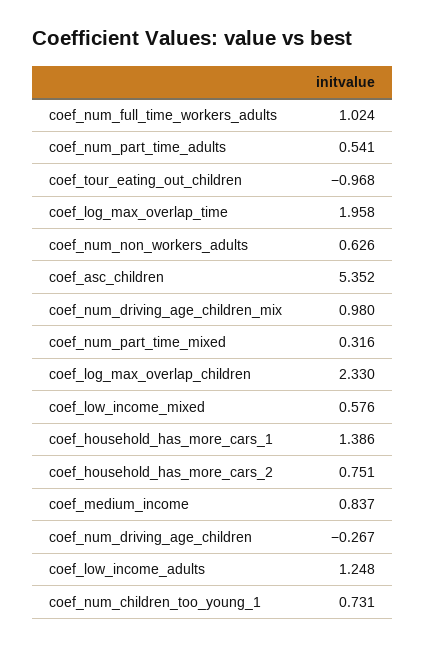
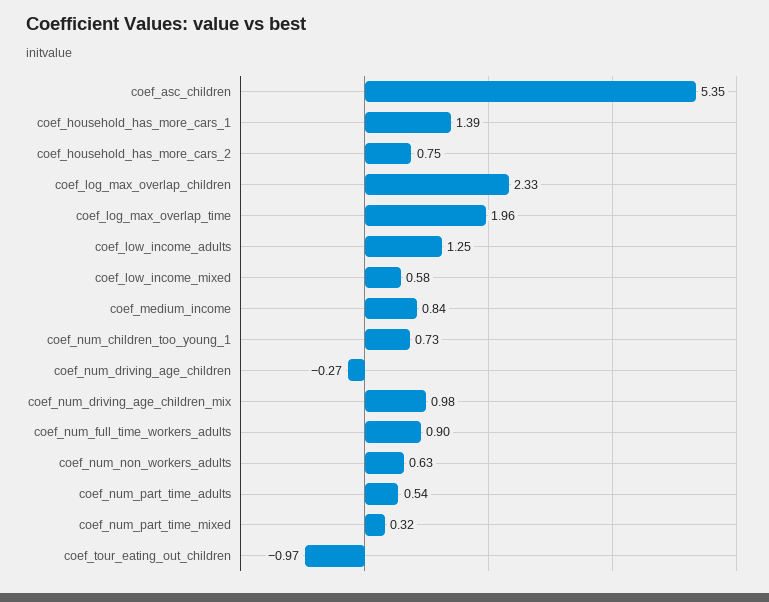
coef_num_full_time_workers_adults: 1.024 -> 0.9

